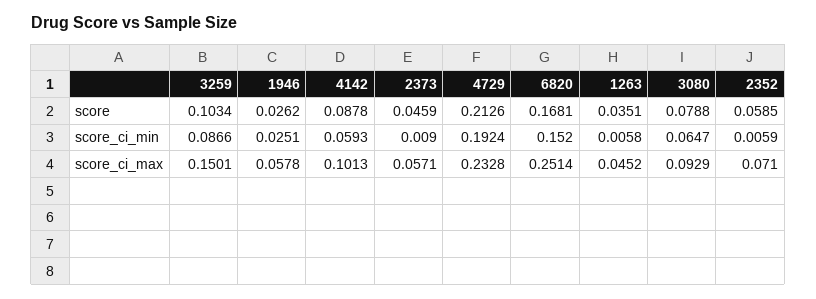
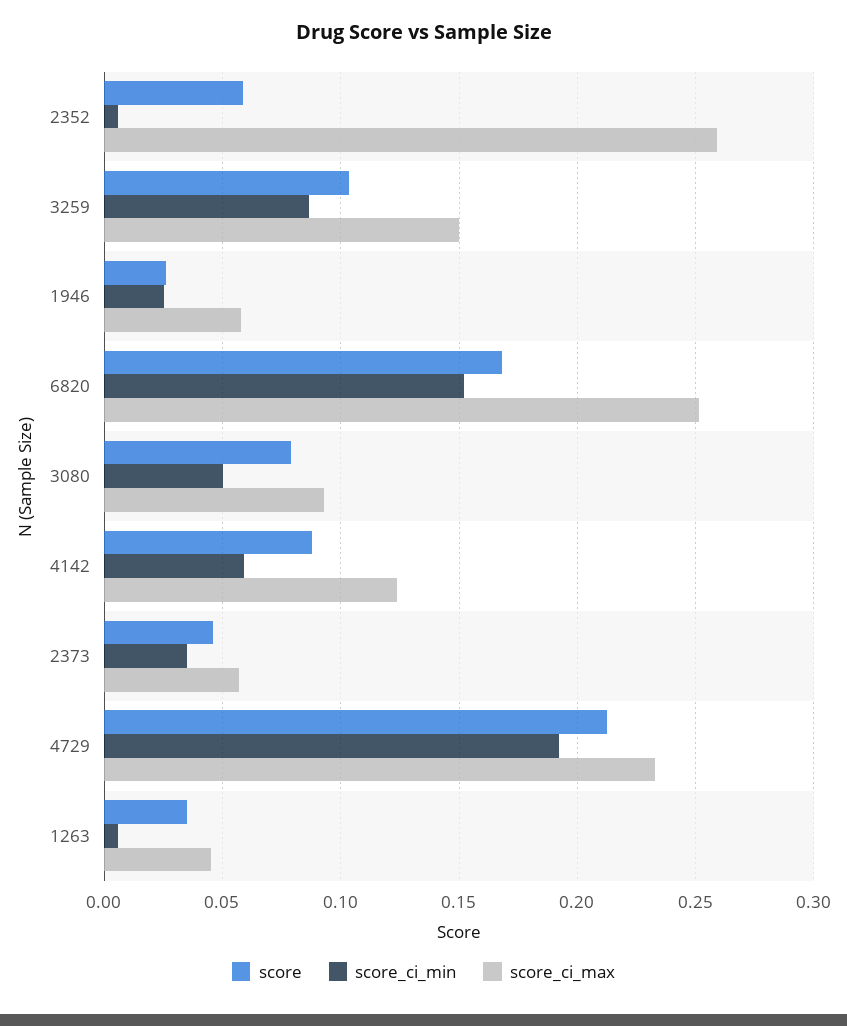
score_ci_min, 2373: 0.009 -> 0.035
score_ci_min, 3080: 0.0647 -> 0.05
score_ci_max, 4142: 0.1013 -> 0.125
score_ci_max, 2352: 0.071 -> 0.26

